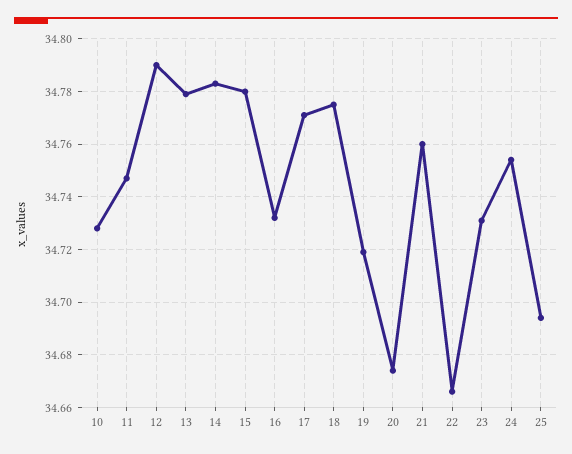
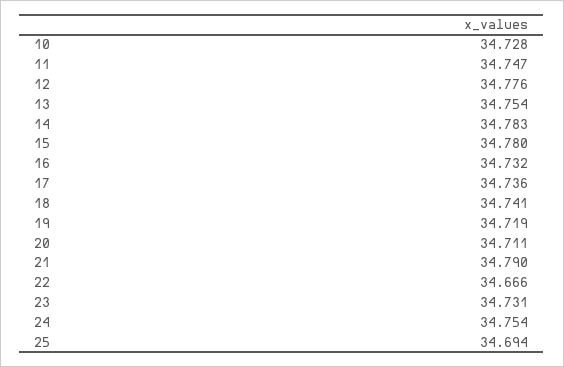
12: 34.79 -> 34.776
13: 34.78 -> 34.754
17: 34.77 -> 34.736
18: 34.775 -> 34.741
20: 34.675 -> 34.711
21: 34.76 -> 34.79

